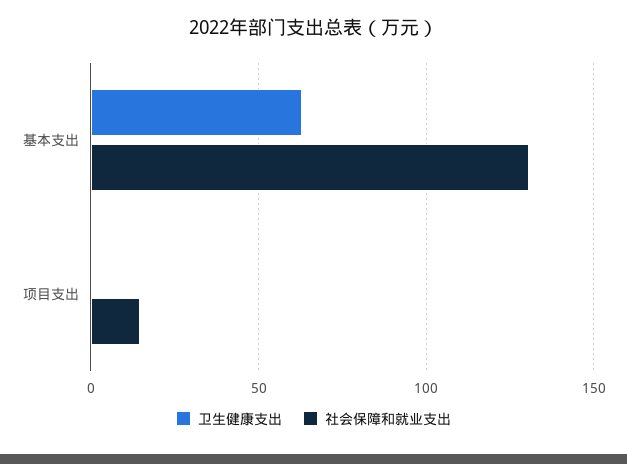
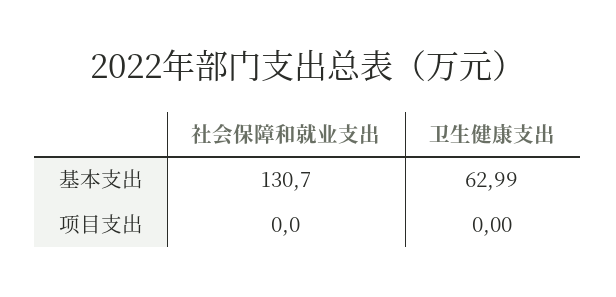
社会保障和就业支出, 项目支出: 15 -> 0

